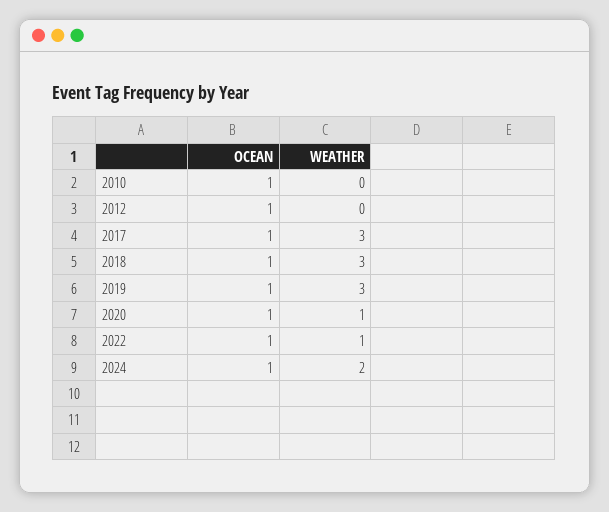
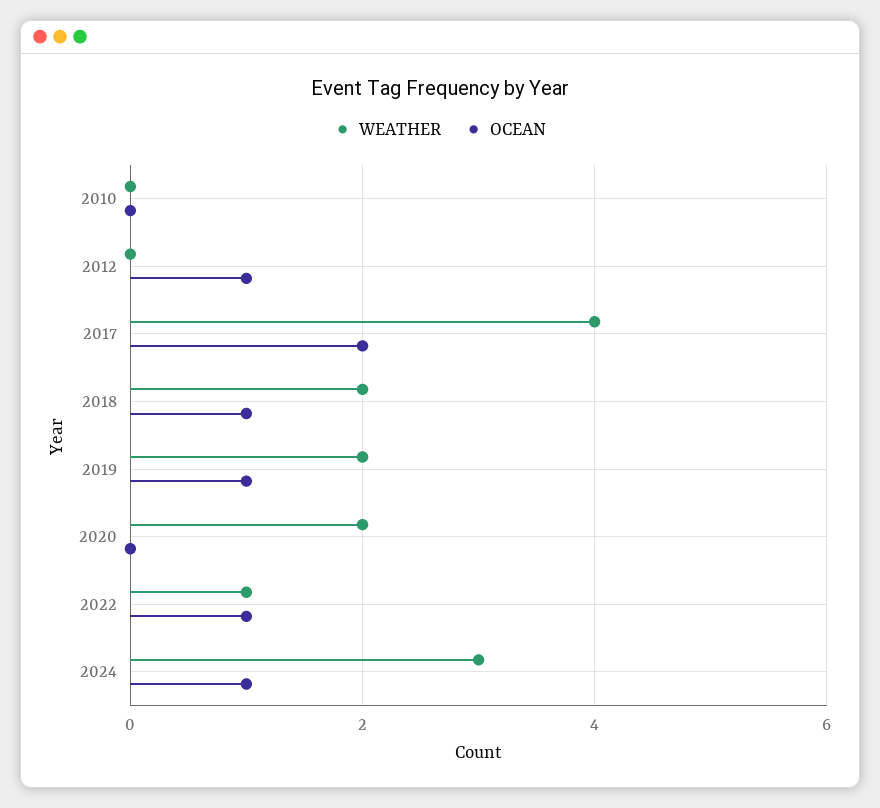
OCEAN, 2010: 1 -> 0
OCEAN, 2017: 1 -> 2
WEATHER, 2017: 3 -> 4
WEATHER, 2018: 3 -> 2
WEATHER, 2019: 3 -> 2
OCEAN, 2020: 1 -> 0
WEATHER, 2020: 1 -> 2
WEATHER, 2024: 2 -> 3

